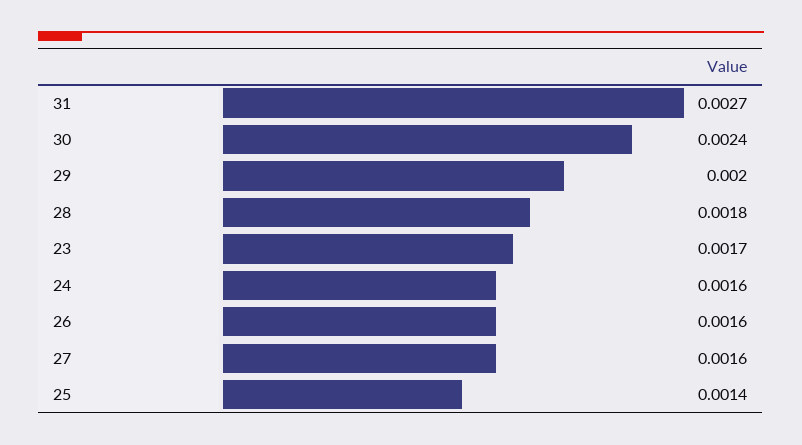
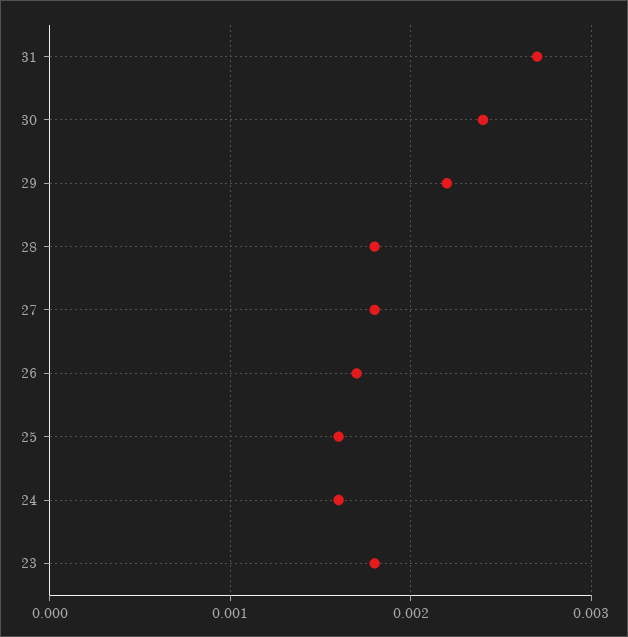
29: 0.002 -> 0.0022
23: 0.0017 -> 0.0018
26: 0.0016 -> 0.0017
27: 0.0016 -> 0.0018
25: 0.0014 -> 0.0016

